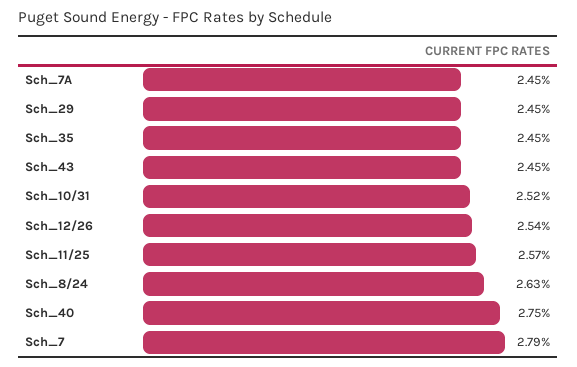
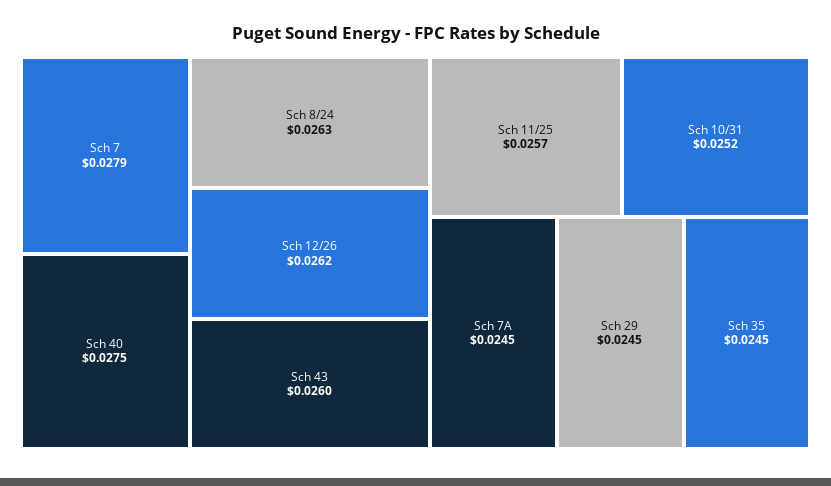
Sch_43: 0.0245 -> 0.026
Sch_12/26: 0.0254 -> 0.0262

